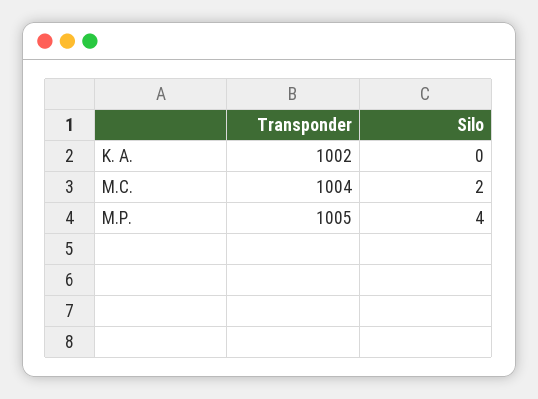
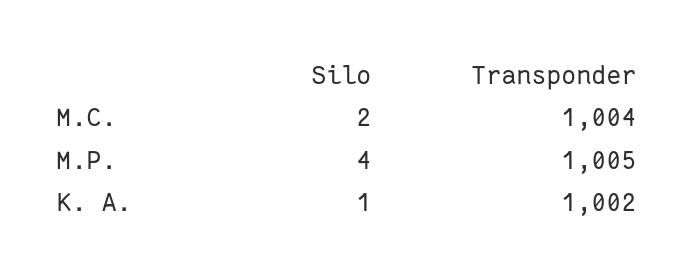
Silo, K. A.: 0 -> 1

